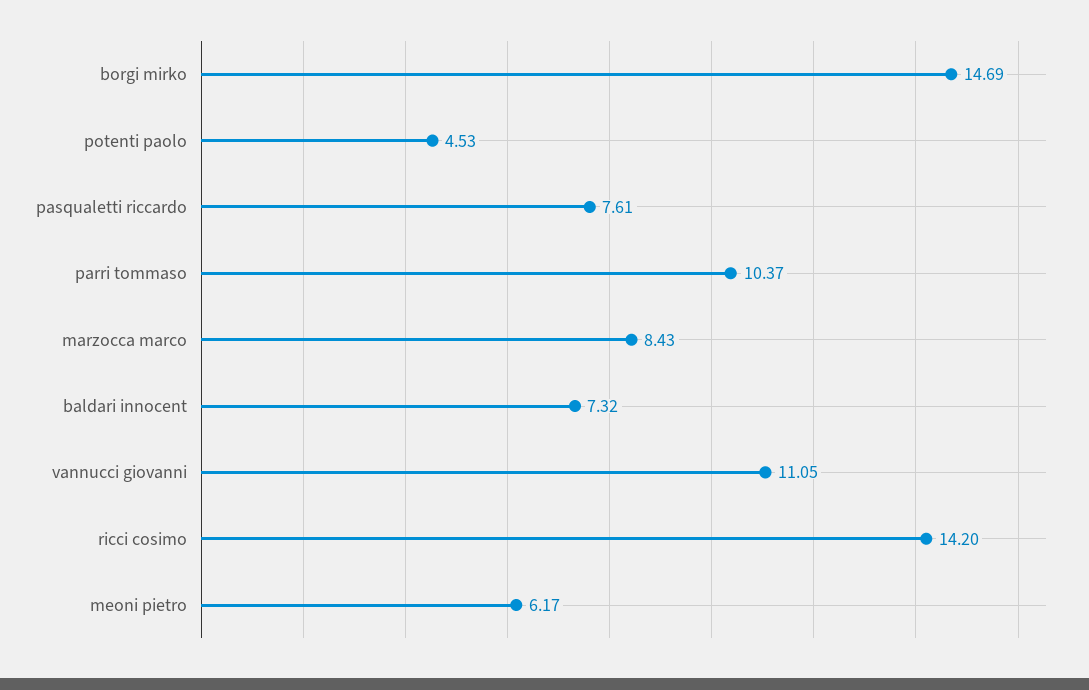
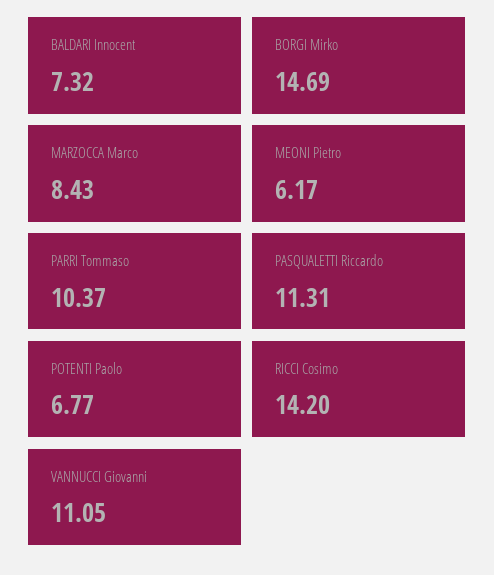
potenti paolo: 4.53 -> 6.77
pasqualetti riccardo: 7.61 -> 11.31

